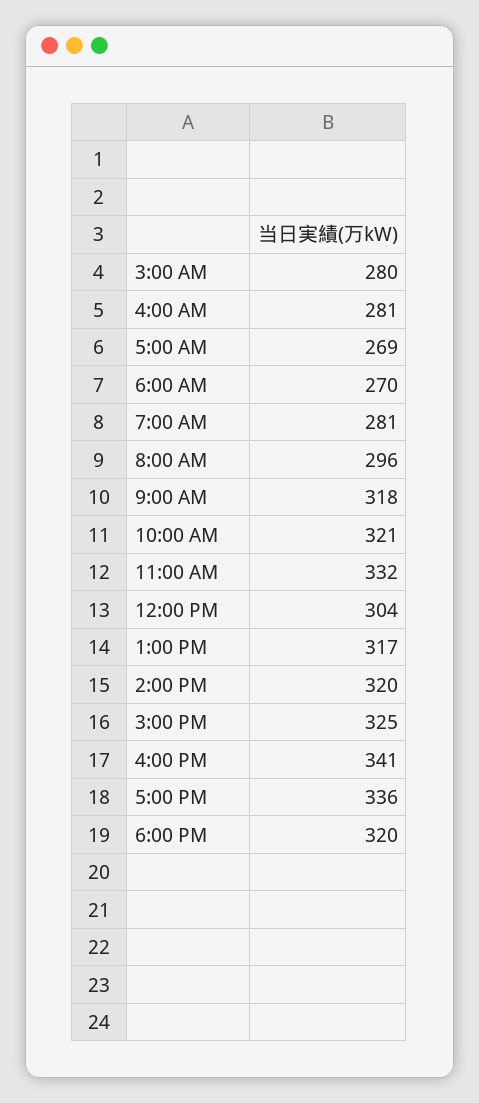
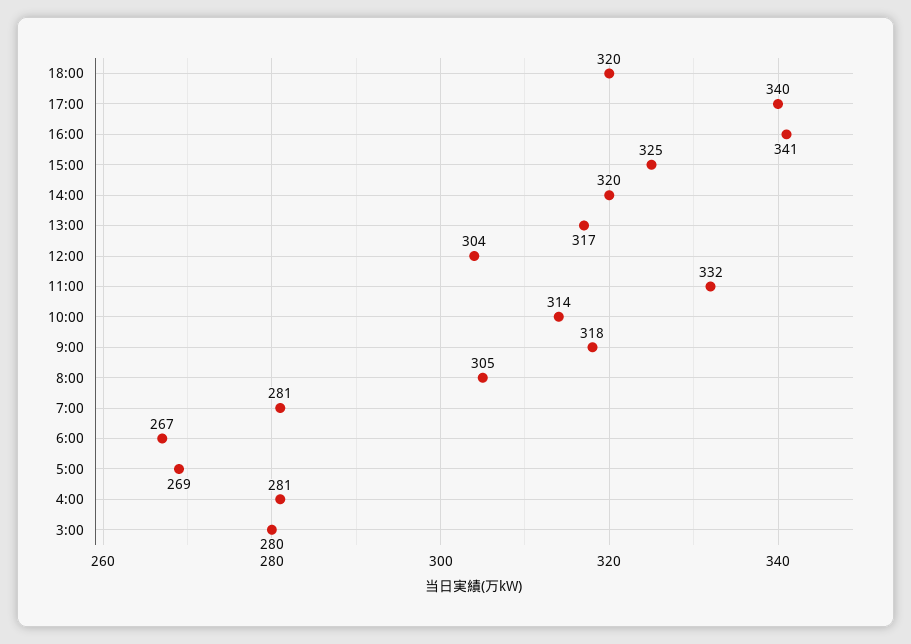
6:00 AM: 270 -> 267
8:00 AM: 296 -> 305
10:00 AM: 321 -> 314
5:00 PM: 336 -> 340

